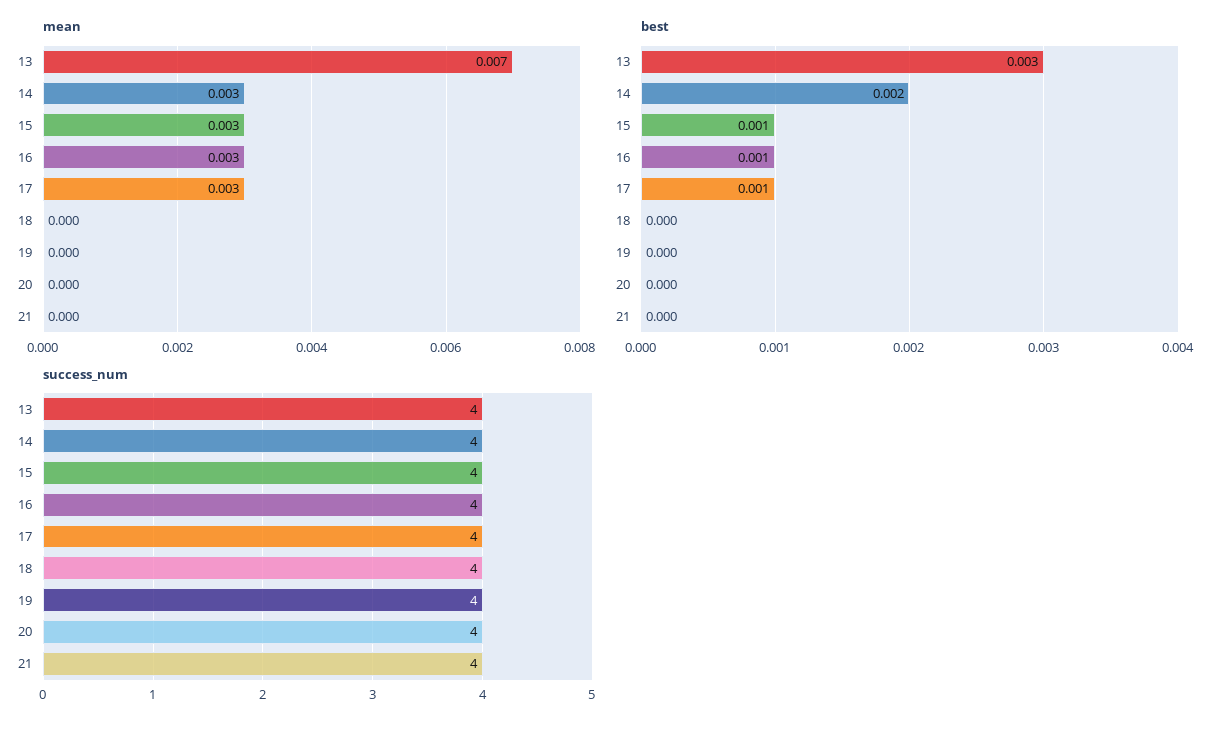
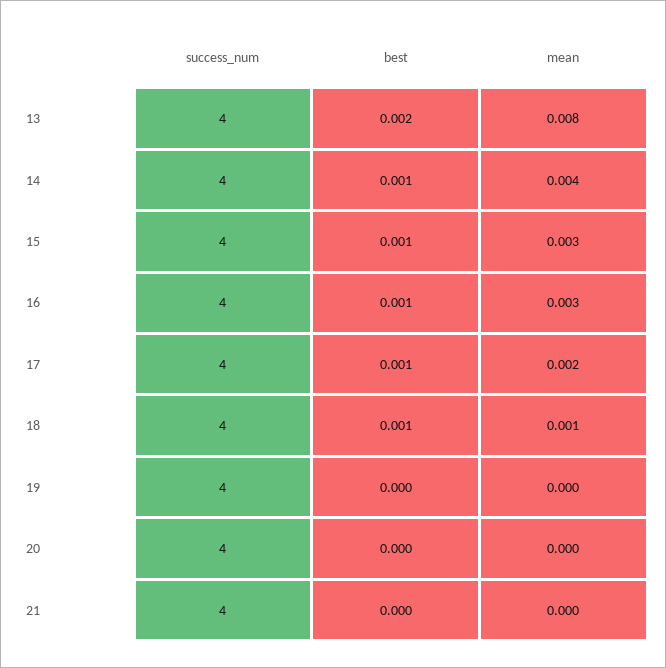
mean, 13: 0.007 -> 0.008
mean, 14: 0.003 -> 0.004
mean, 17: 0.003 -> 0.002
mean, 18: 0 -> 0.001
best, 13: 0.003 -> 0.002
best, 14: 0.002 -> 0.001
best, 18: 0 -> 0.001

